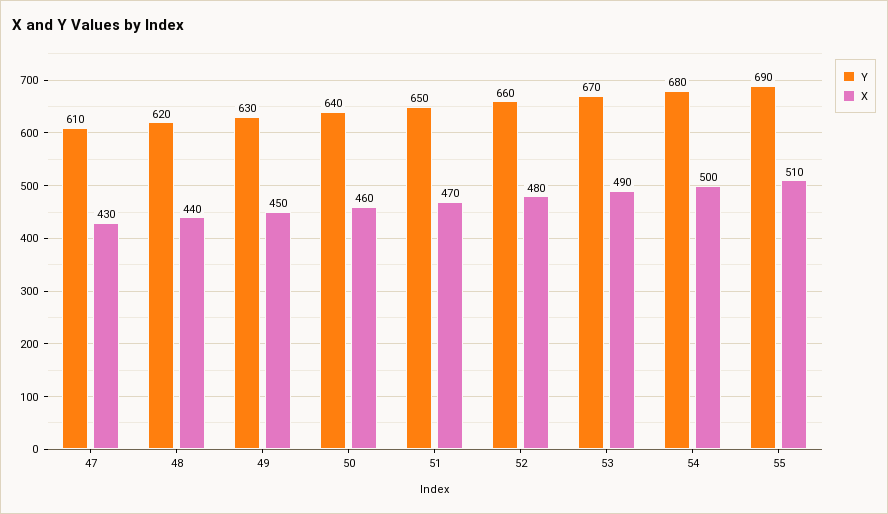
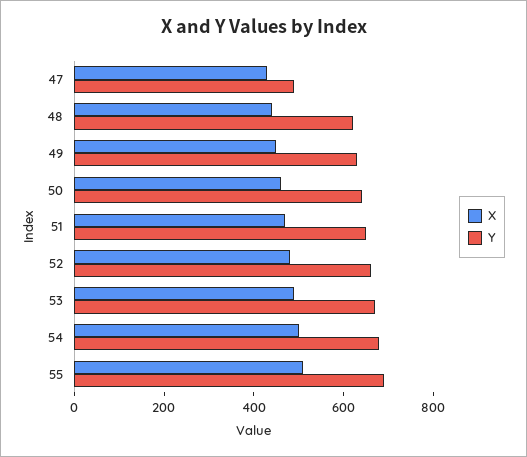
Y, 47: 610 -> 500

